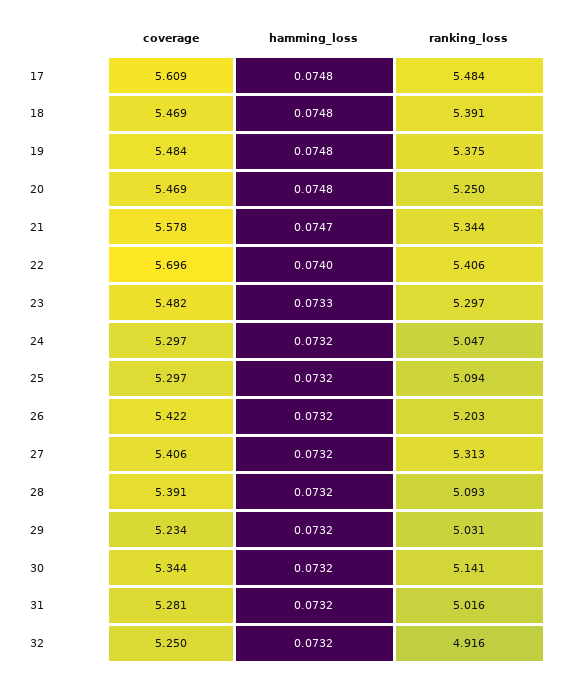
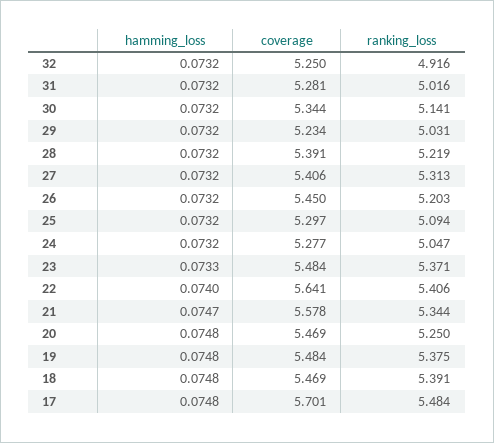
coverage, 17: 5.609 -> 5.701
coverage, 22: 5.696 -> 5.641
coverage, 23: 5.482 -> 5.484
ranking_loss, 23: 5.297 -> 5.371
coverage, 24: 5.297 -> 5.277
coverage, 26: 5.422 -> 5.45
ranking_loss, 28: 5.093 -> 5.219

